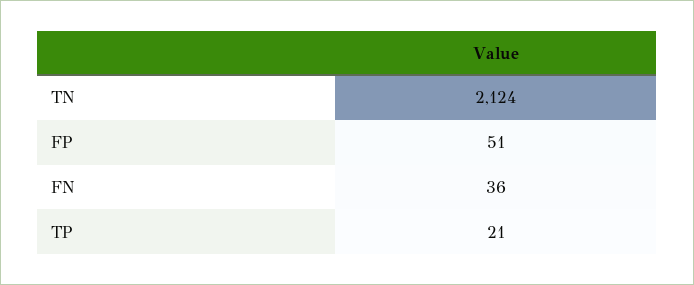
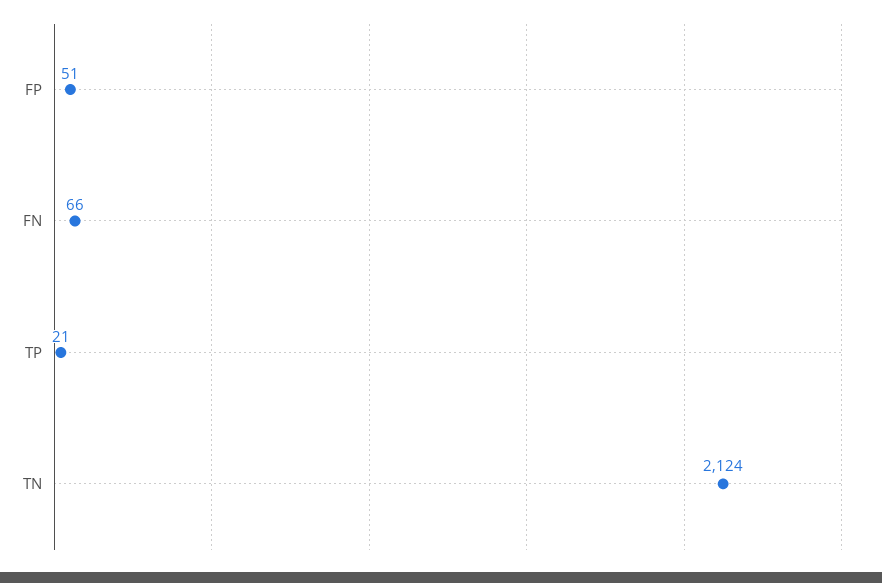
FN: 36 -> 66

